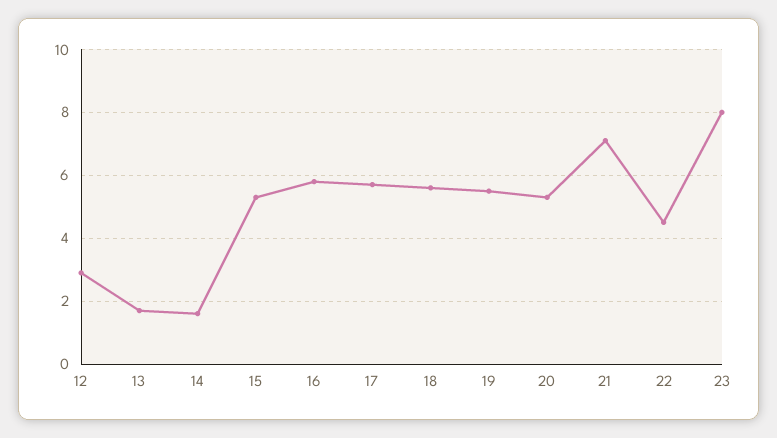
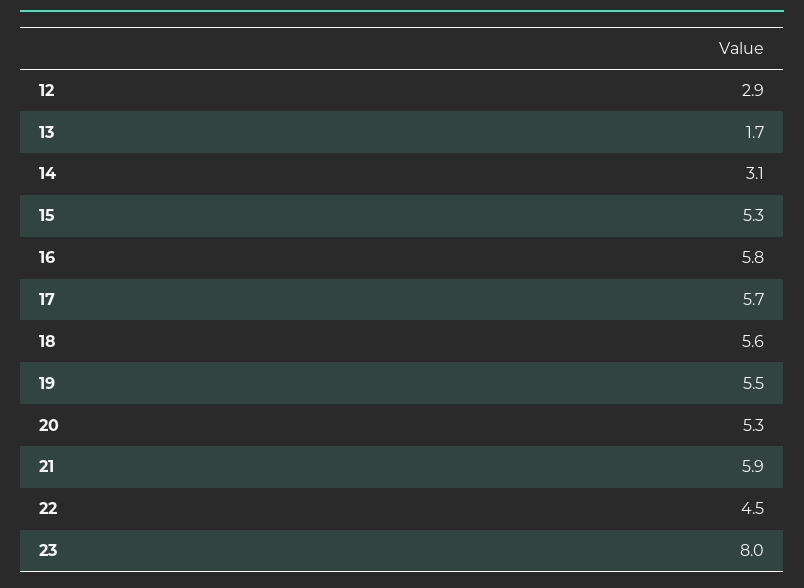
14: 1.5 -> 3.1
21: 7 -> 5.9

